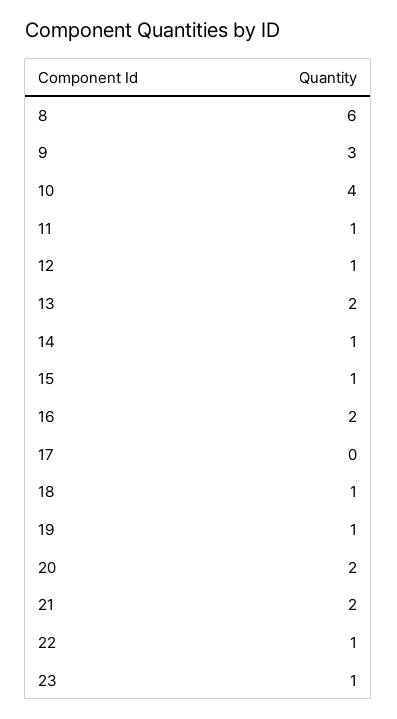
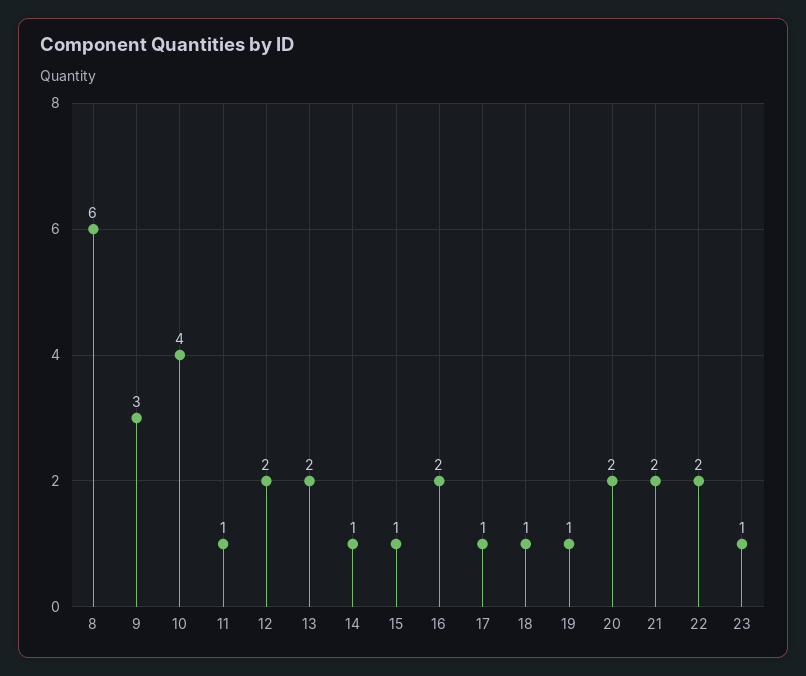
12: 1 -> 2
17: 0 -> 1
22: 1 -> 2

